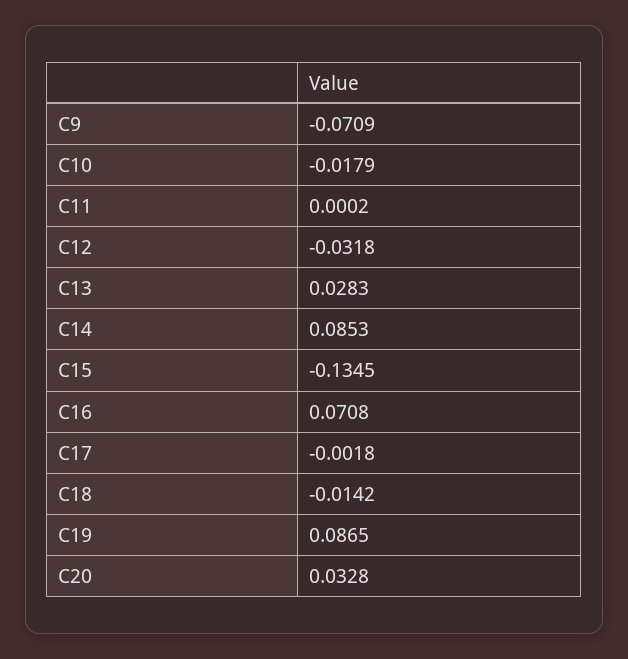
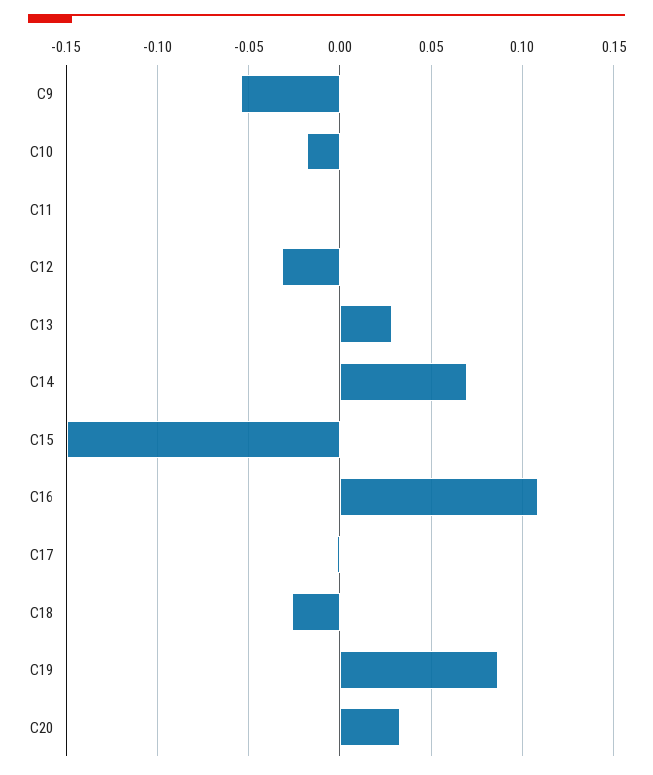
C9: -0.0709 -> -0.055
C14: 0.0853 -> 0.07
C15: -0.1345 -> -0.15
C16: 0.0708 -> 0.11
C18: -0.0142 -> -0.025

